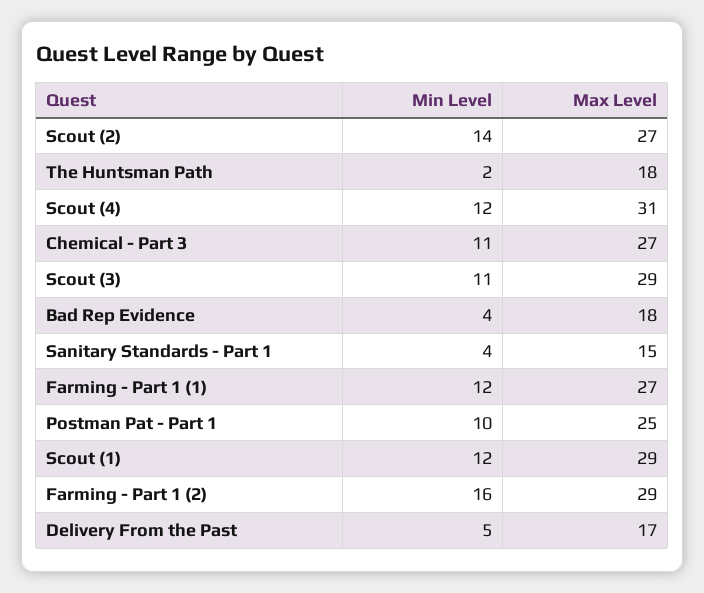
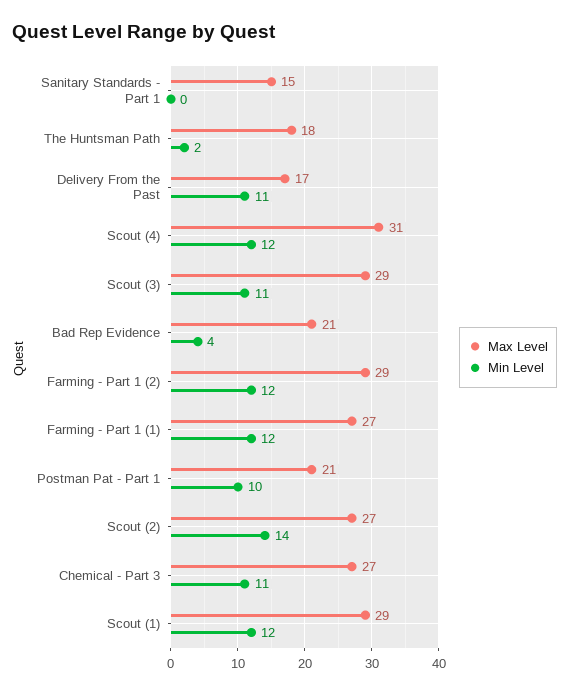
Max Level, Bad Rep Evidence: 18 -> 21
Min Level, Sanitary Standards - Part 1: 4 -> 0
Max Level, Postman Pat - Part 1: 25 -> 21
Min Level, Farming - Part 1 (2): 16 -> 12
Min Level, Delivery From the Past: 5 -> 11

